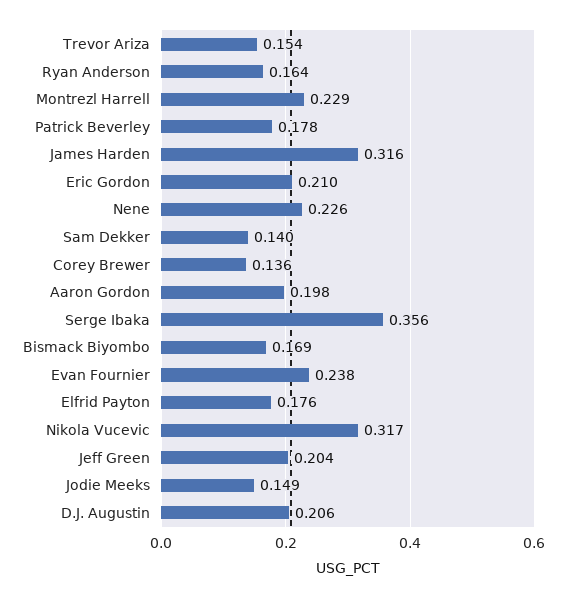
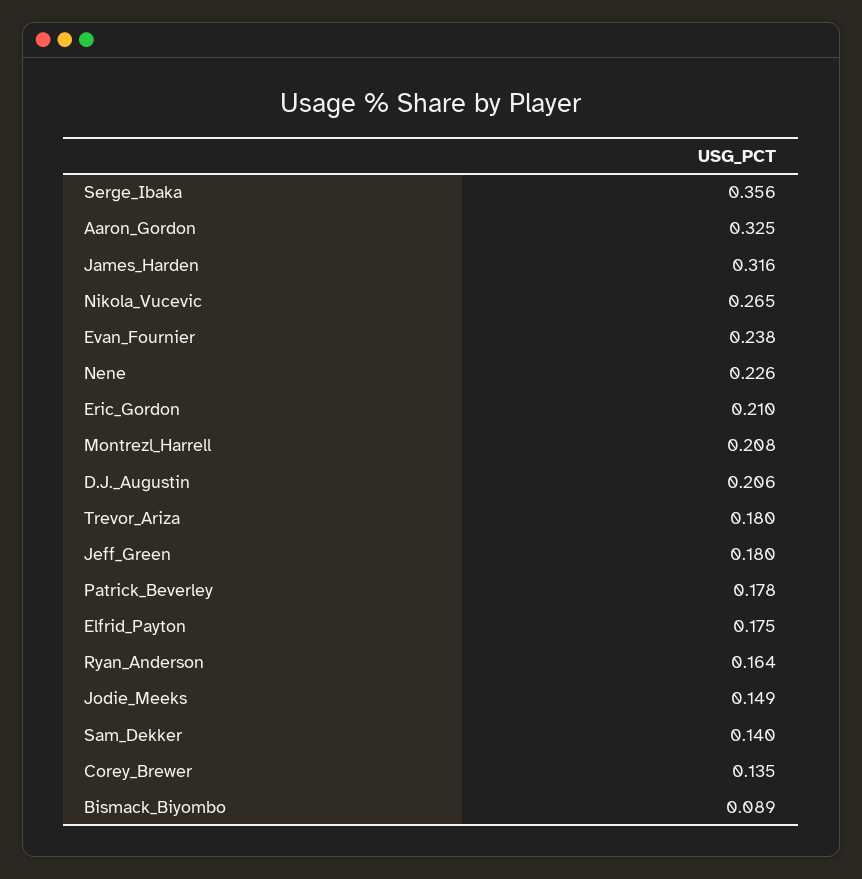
Trevor Ariza: 0.154 -> 0.18
Montrezl Harrell: 0.229 -> 0.208
Corey Brewer: 0.136 -> 0.135
Aaron Gordon: 0.198 -> 0.325
Bismack Biyombo: 0.169 -> 0.089
Elfrid Payton: 0.176 -> 0.175
Nikola Vucevic: 0.317 -> 0.265
Jeff Green: 0.204 -> 0.18

